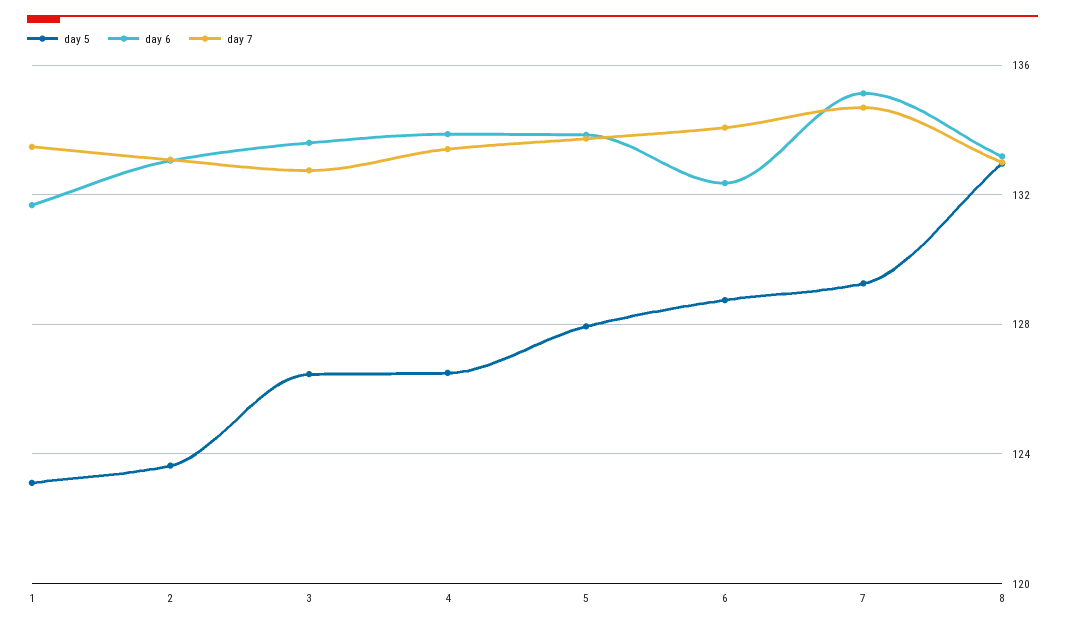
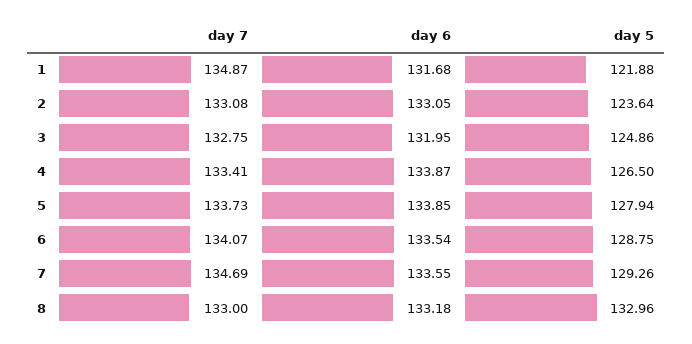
day 5, 1: 123 -> 121.88
day 7, 1: 133.5 -> 134.87
day 5, 3: 126.5 -> 124.86
day 6, 3: 133.5 -> 131.95
day 6, 6: 132.5 -> 133.54
day 6, 7: 135 -> 133.55

